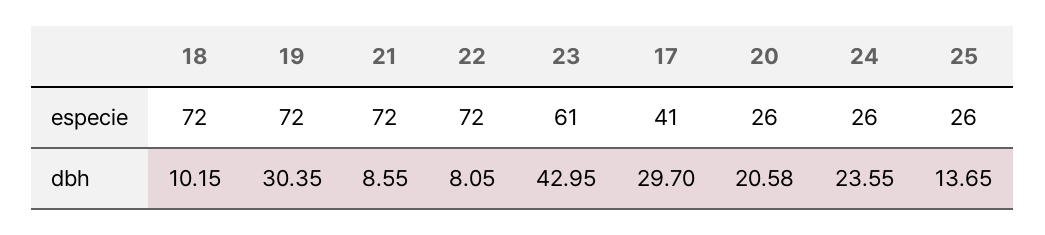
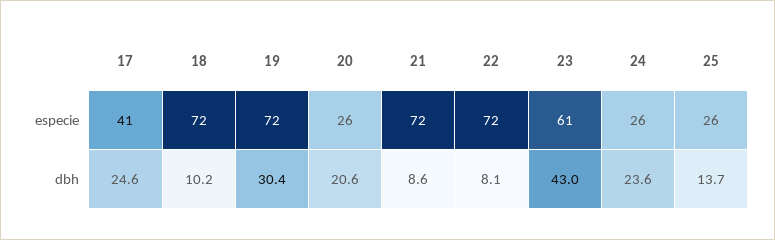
17, dbh: 29.7 -> 24.6

